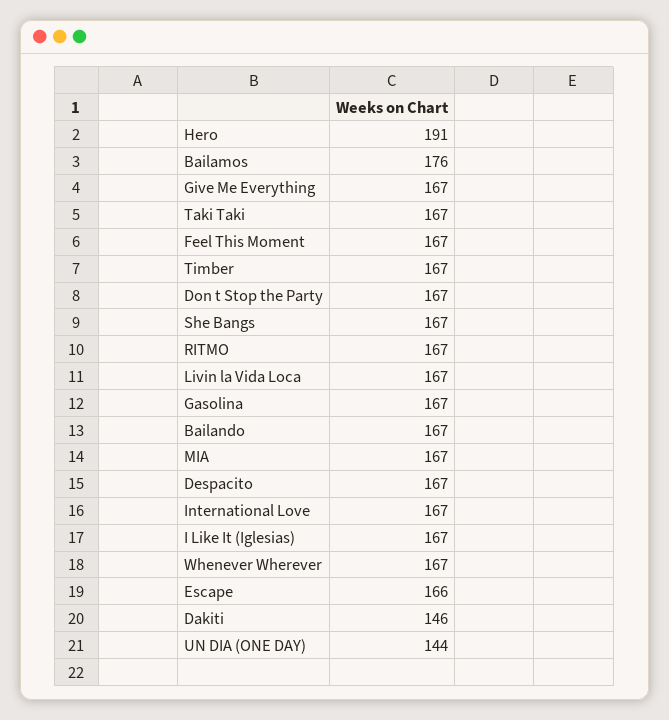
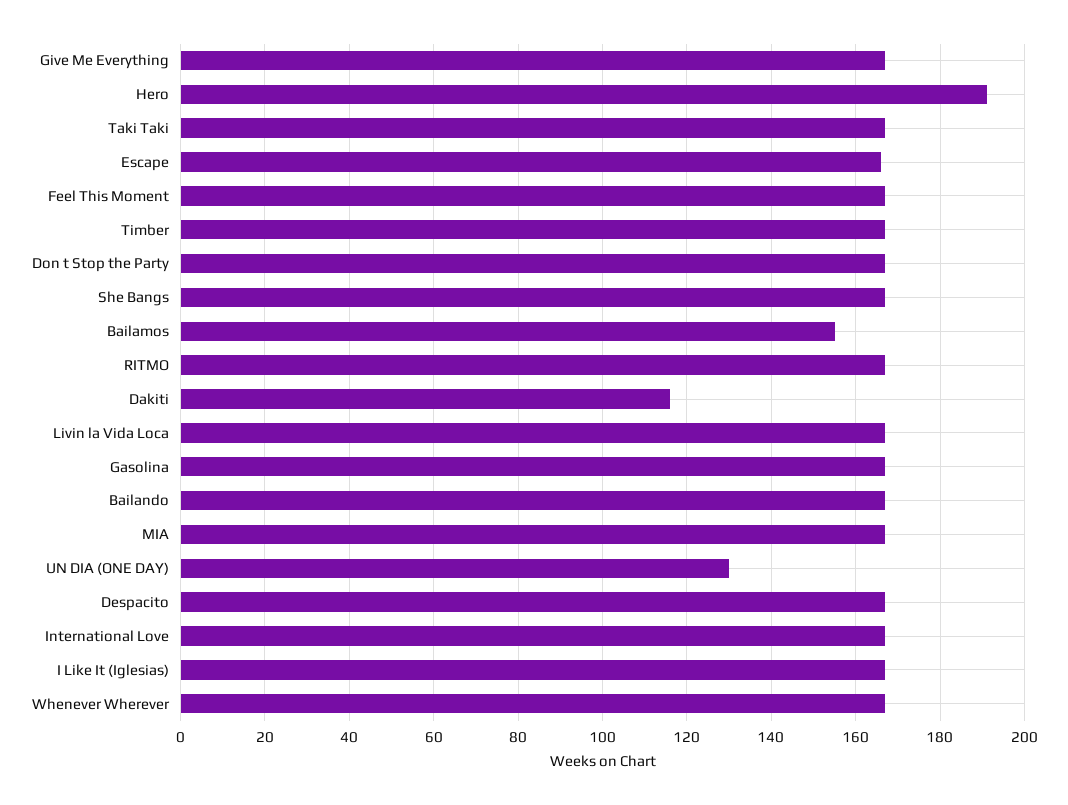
Bailamos: 176 -> 155
Dakiti: 146 -> 115
UN DIA (ONE DAY): 144 -> 130

